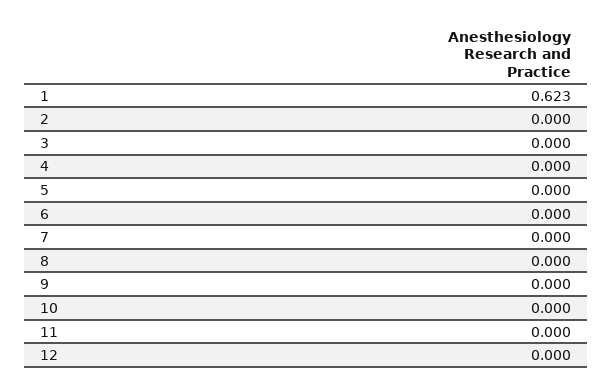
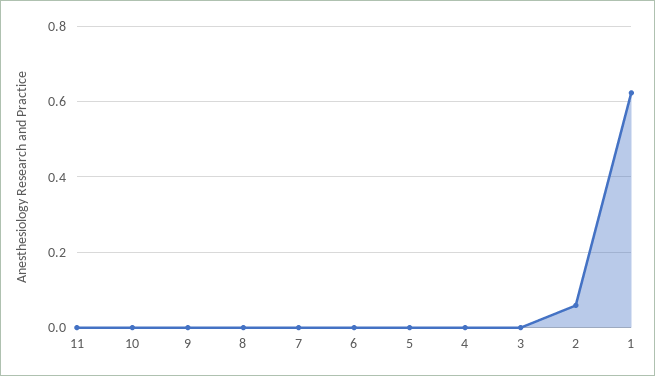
2: 0 -> 0.06
12: 0 -> none

